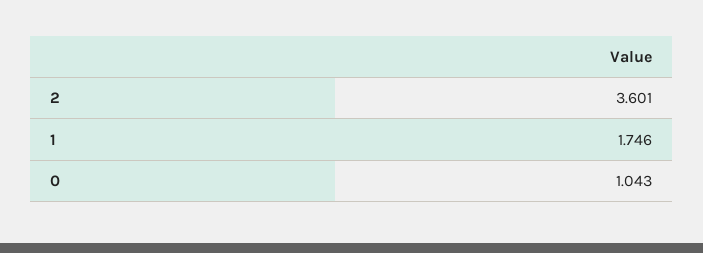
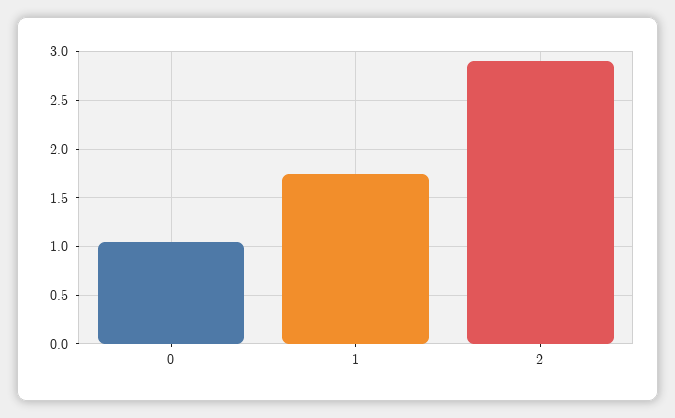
2: 3.601 -> 2.9

